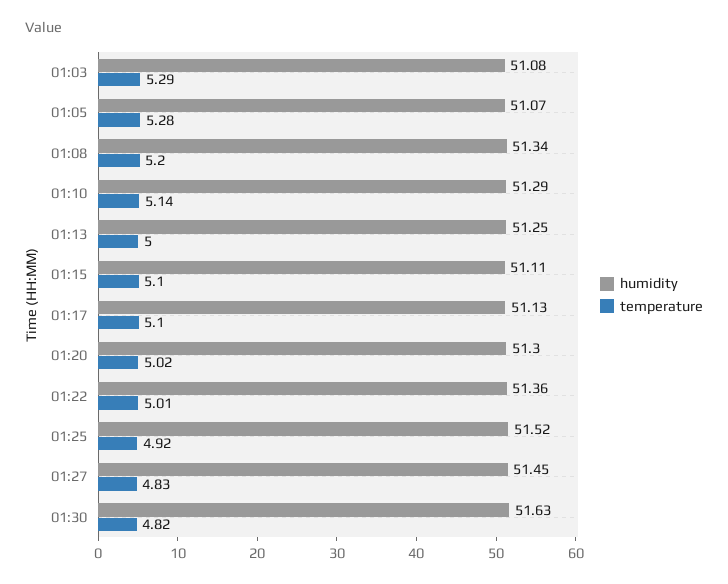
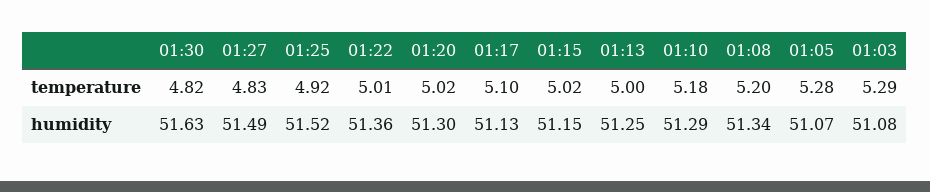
temperature, 01:10: 5.14 -> 5.18
humidity, 01:15: 51.11 -> 51.15
temperature, 01:15: 5.1 -> 5.02
humidity, 01:27: 51.45 -> 51.49

